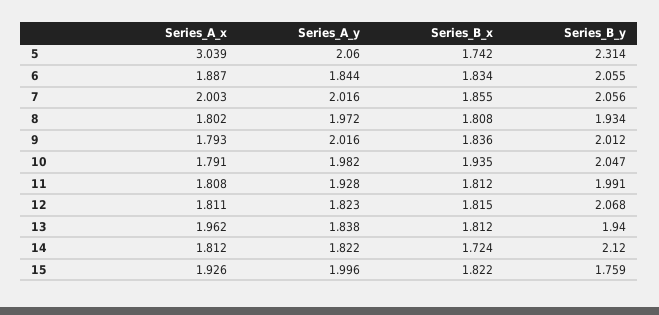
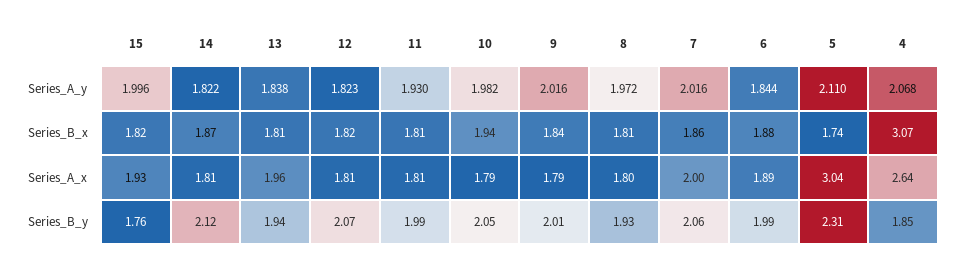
Series_A_y, 5: 2.06 -> 2.11
Series_B_x, 6: 1.834 -> 1.88
Series_B_y, 6: 2.055 -> 1.99
Series_A_y, 11: 1.928 -> 1.93
Series_B_x, 14: 1.724 -> 1.87
Series_A_y, 4: none -> 2.068
Series_B_x, 4: none -> 3.07
Series_A_x, 4: none -> 2.64
Series_B_y, 4: none -> 1.85

